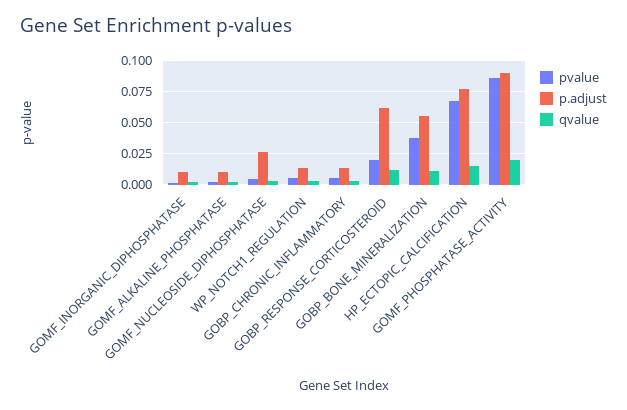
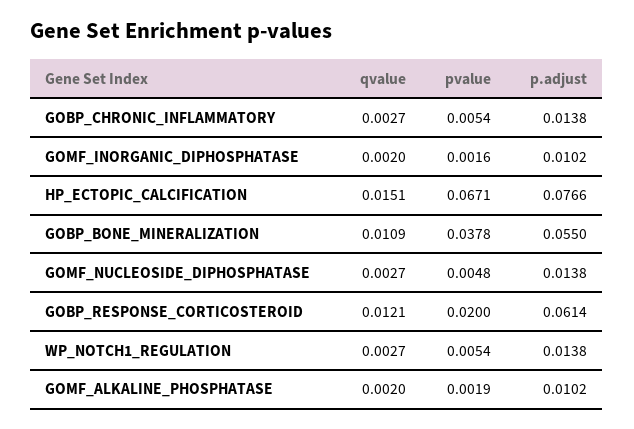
p.adjust, GOMF_NUCLEOSIDE_DIPHOSPHATASE: 0.025 -> 0.0138
pvalue, GOMF_PHOSPHATASE_ACTIVITY: 0.085 -> none
p.adjust, GOMF_PHOSPHATASE_ACTIVITY: 0.09 -> none
qvalue, GOMF_PHOSPHATASE_ACTIVITY: 0.02 -> none

